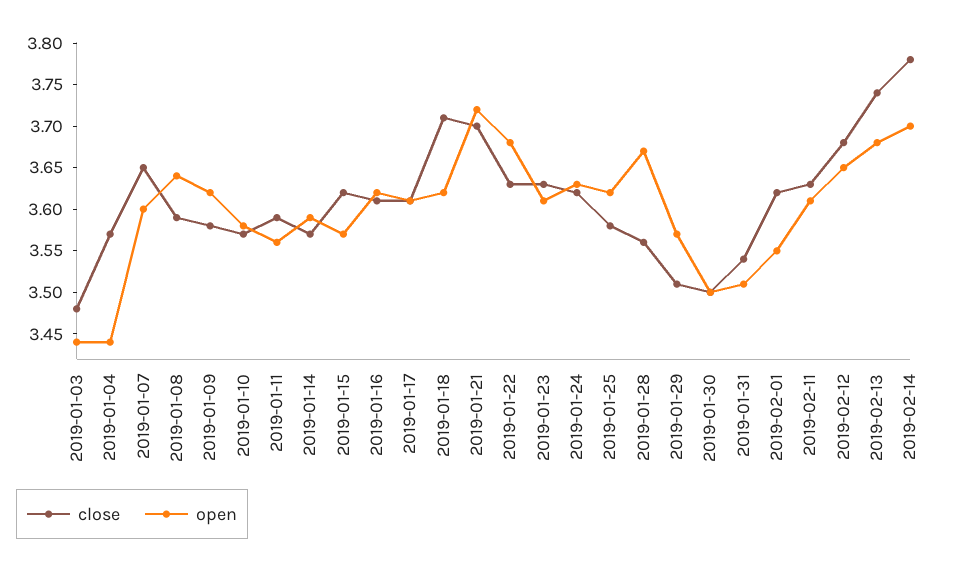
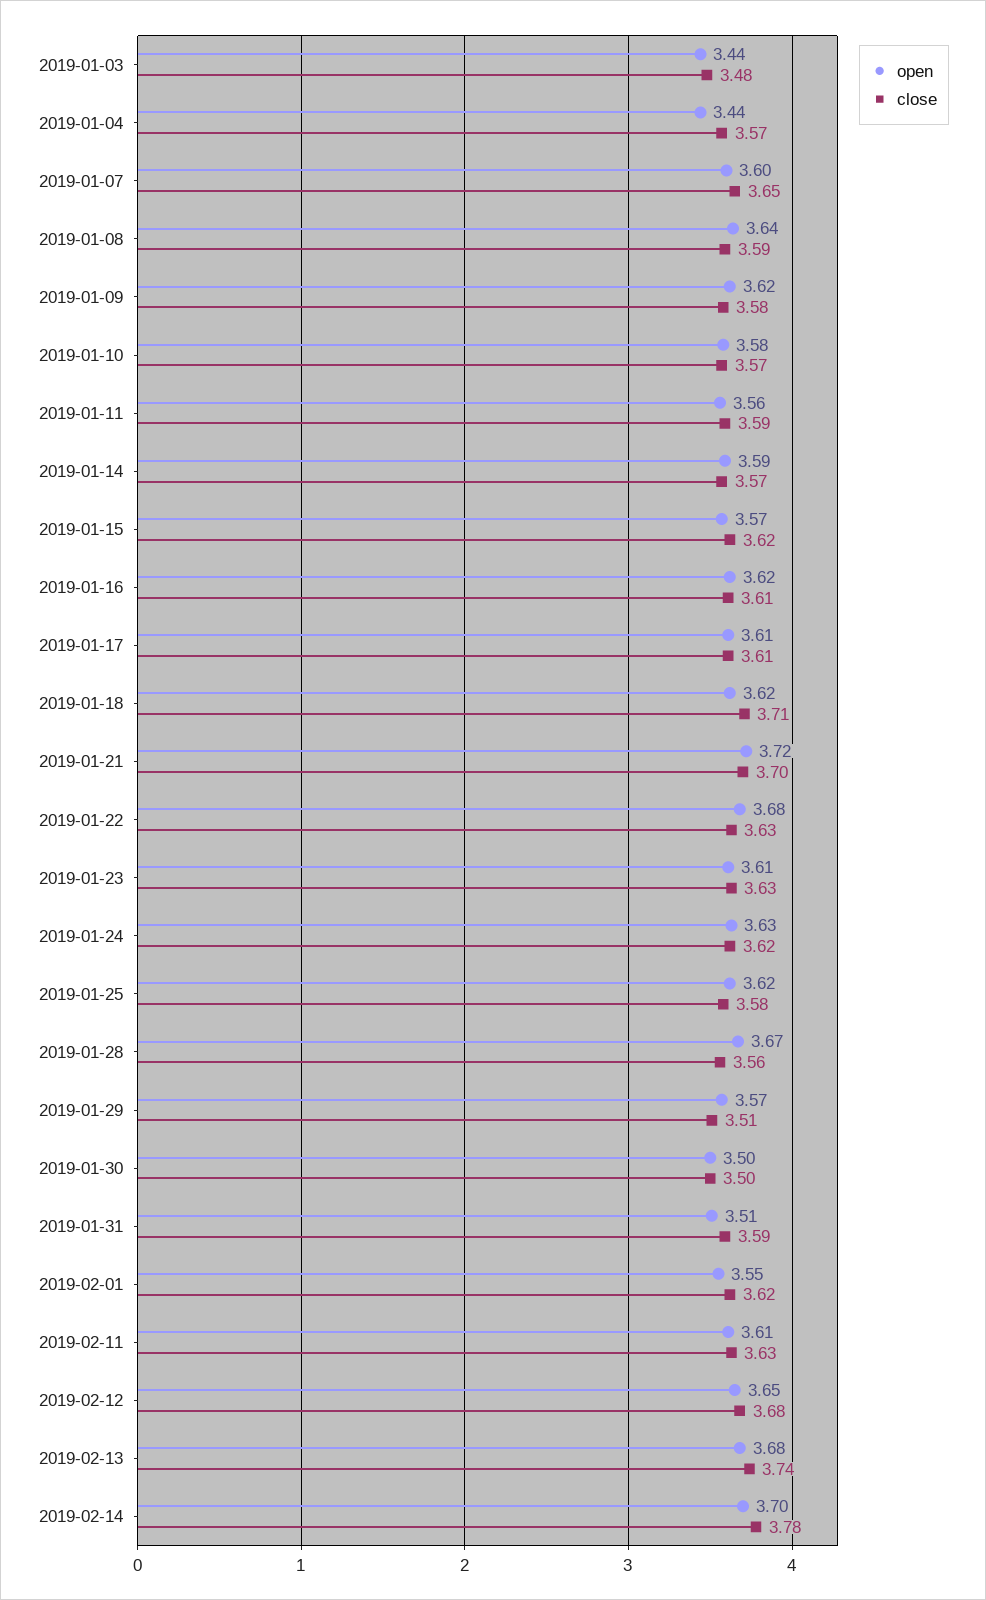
close, 2019-01-31: 3.54 -> 3.59

